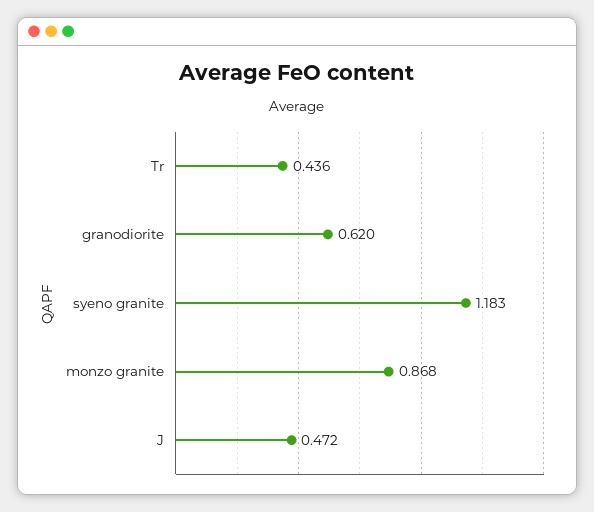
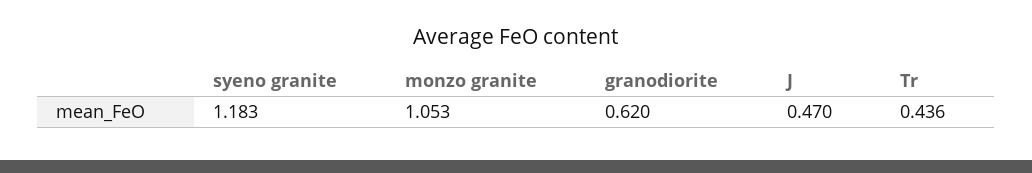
monzo granite: 0.868 -> 1.053
J: 0.472 -> 0.47

